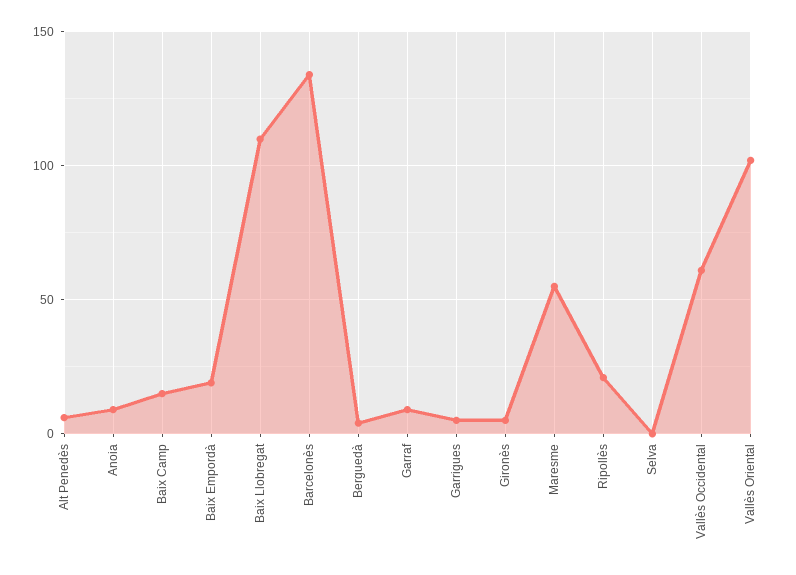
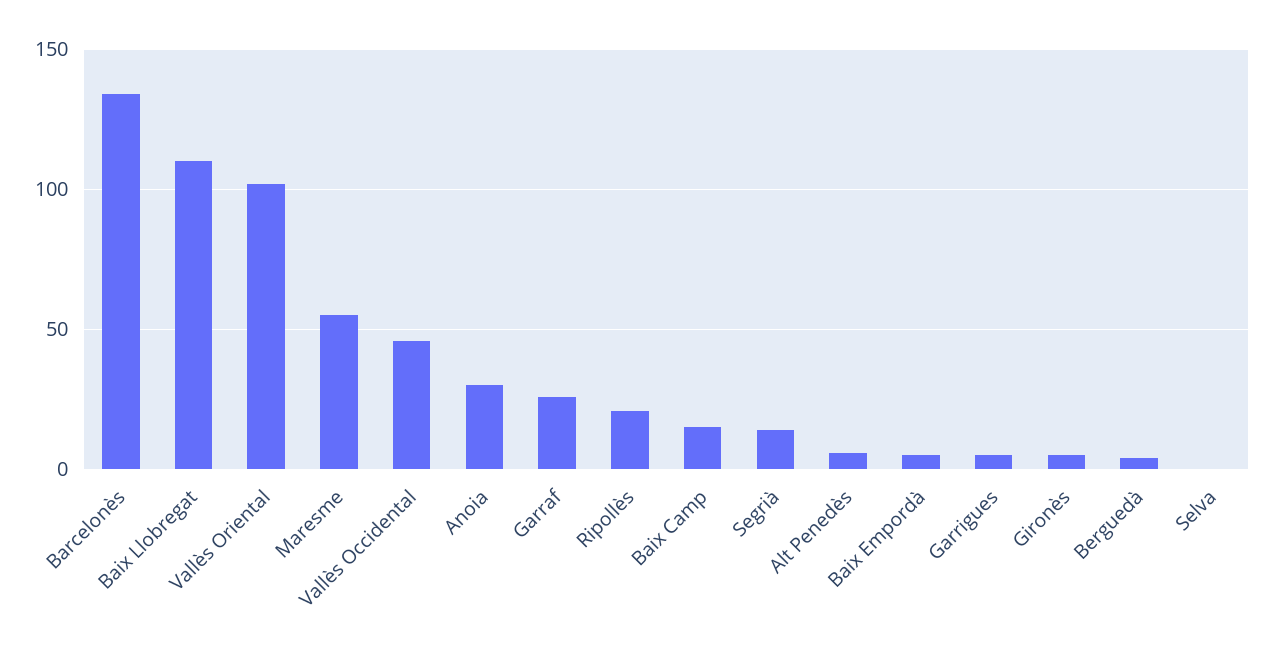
Anoia: 10 -> 30
Baix Empordà: 20 -> 5
Garraf: 10 -> 25
Vallès Occidental: 60 -> 45
Segrià: none -> 15

